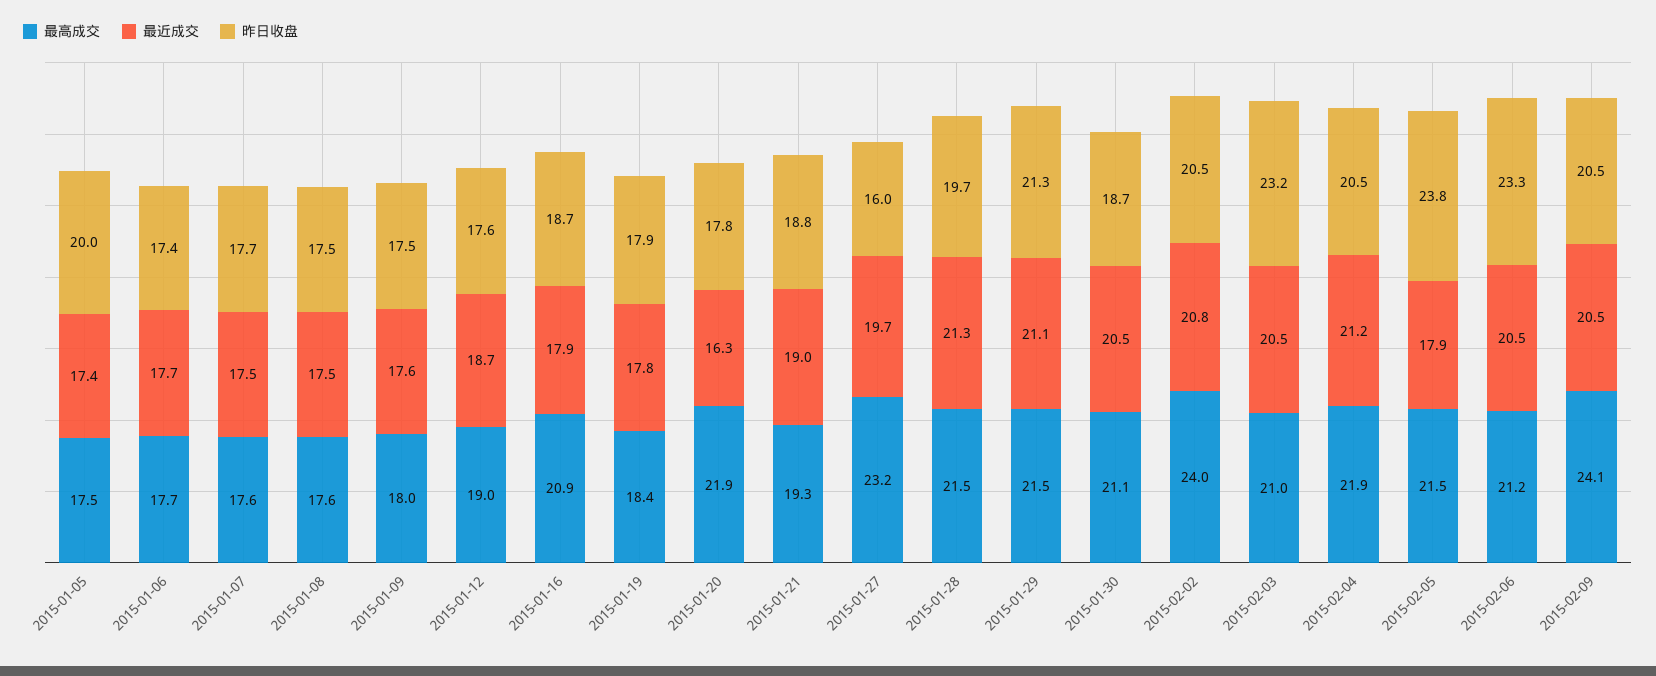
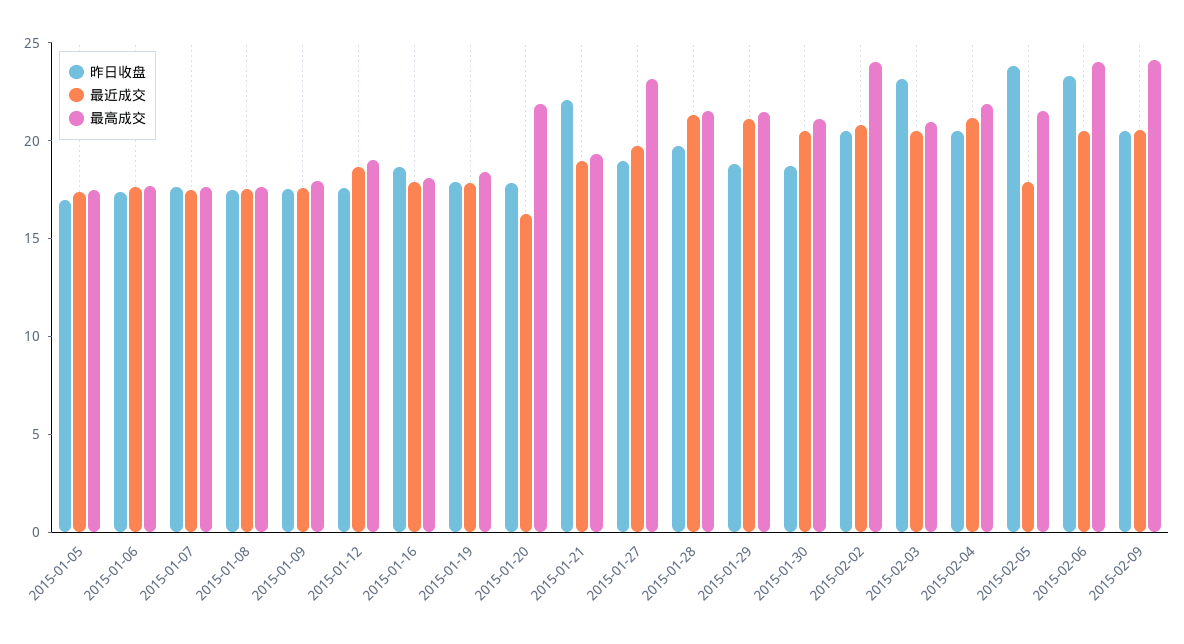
昨日收盘, 2015-01-05: 20 -> 17
最高成交, 2015-01-16: 20.9 -> 18
昨日收盘, 2015-01-21: 18.8 -> 22
昨日收盘, 2015-01-27: 16 -> 19
昨日收盘, 2015-01-29: 21.3 -> 19
最高成交, 2015-02-06: 21.2 -> 24

